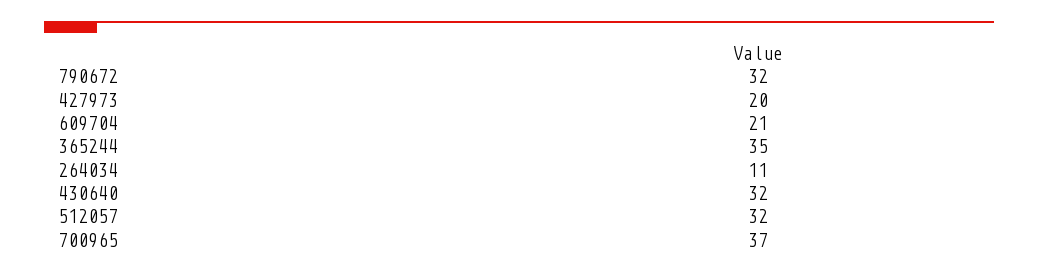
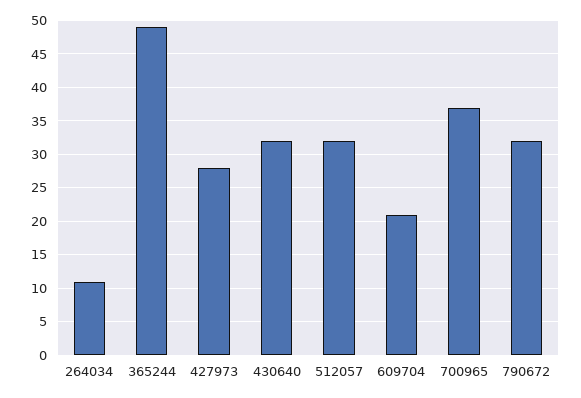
427973: 20 -> 28
365244: 35 -> 49

